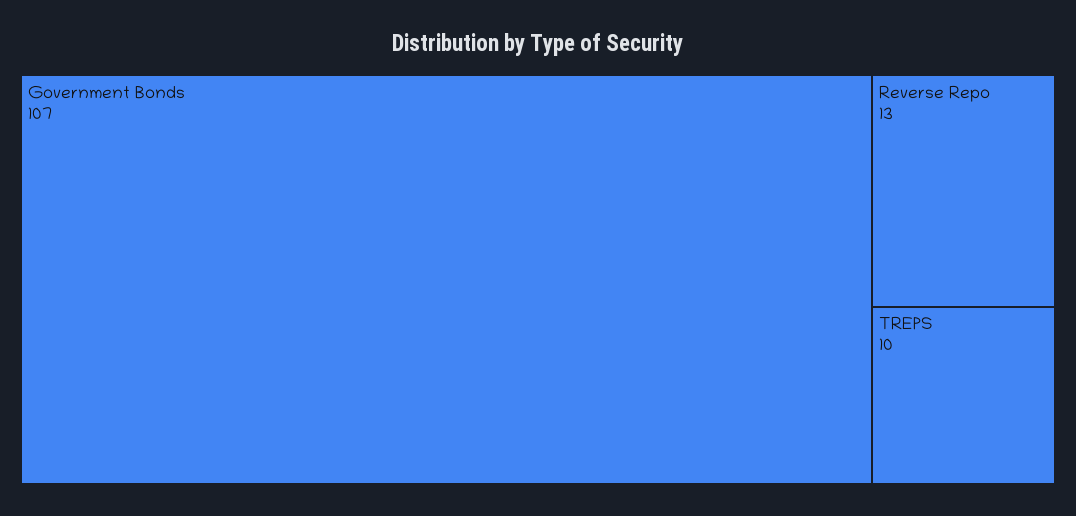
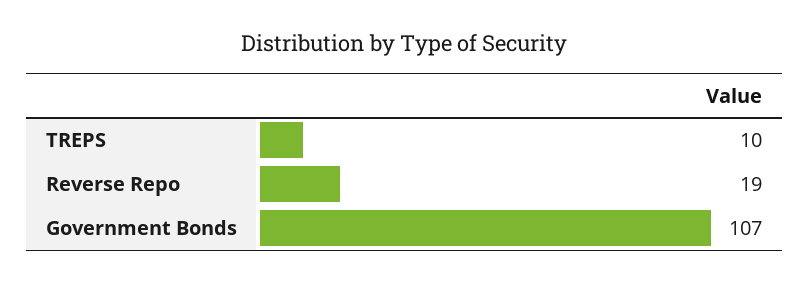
Reverse Repo: 13 -> 19

